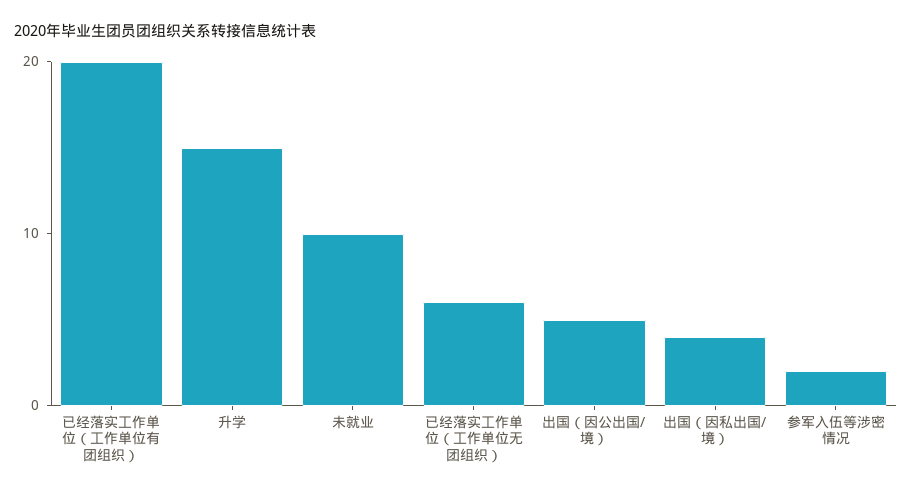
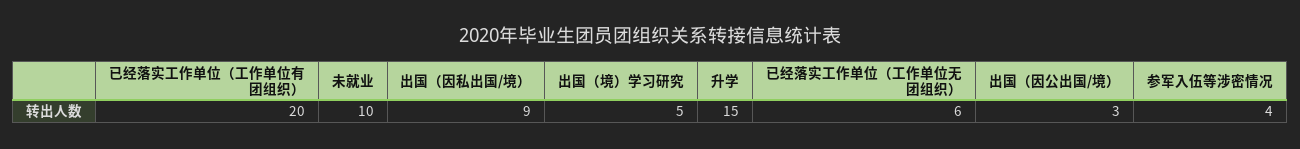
出国（因公出国/境）: 5 -> 3
出国（因私出国/境）: 4 -> 9
参军入伍等涉密情况: 2 -> 4
出国（境）学习研究: none -> 5

